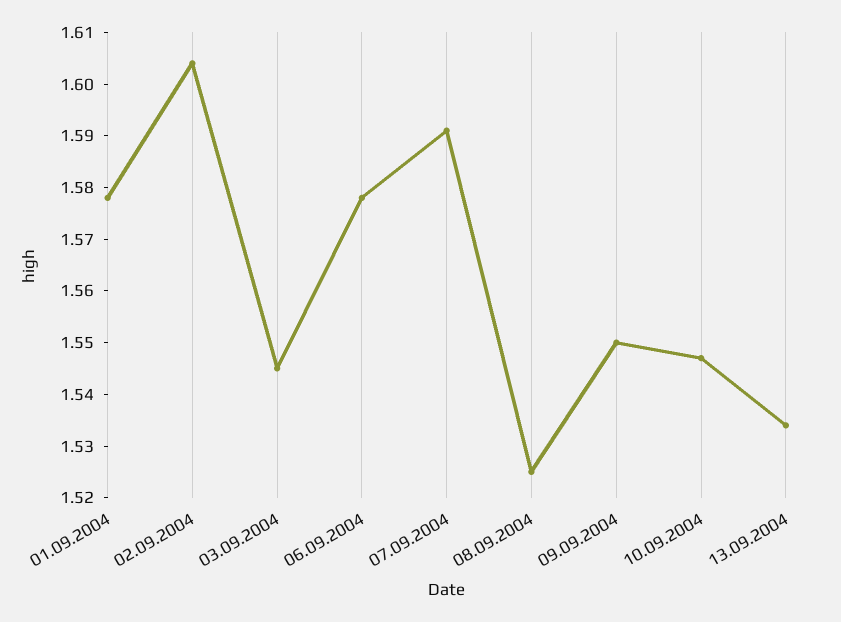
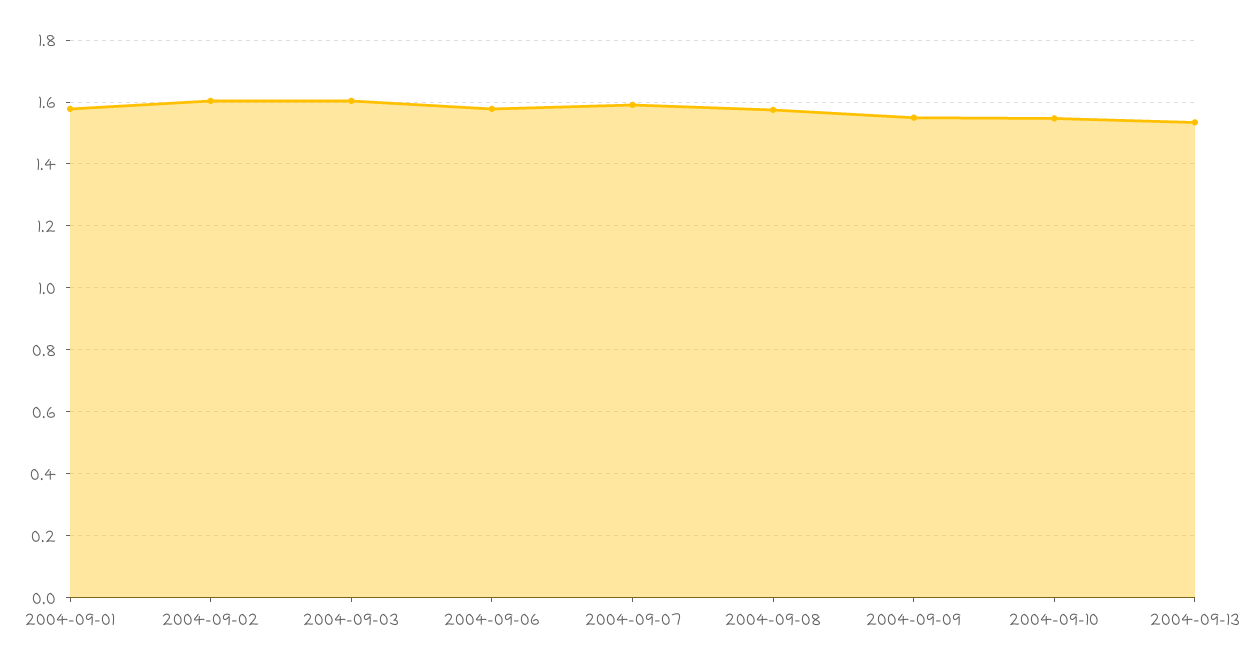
03.09.2004: 1.545 -> 1.6
08.09.2004: 1.525 -> 1.58

